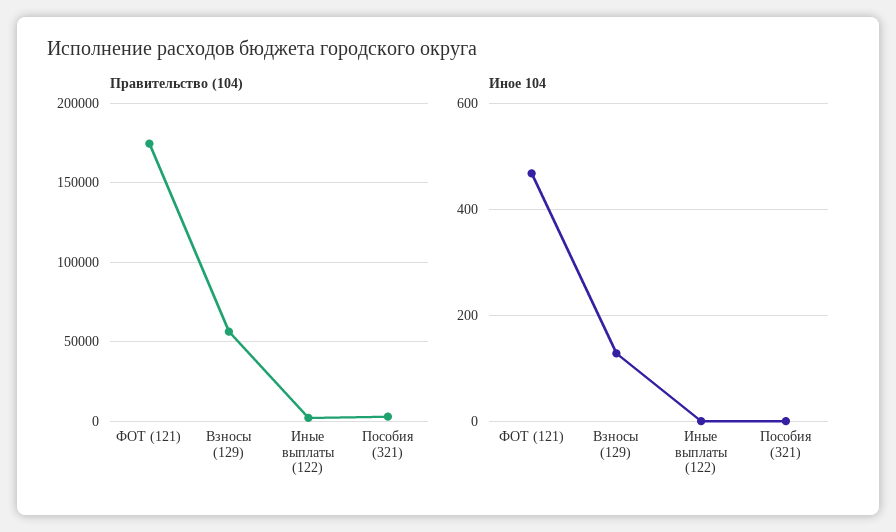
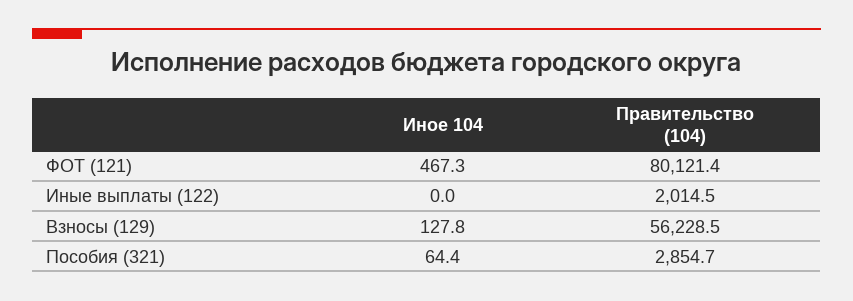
Правительство (104), ФОТ (121): 175000 -> 80121.4
Иное 104, Пособия (321): 0 -> 64.4

